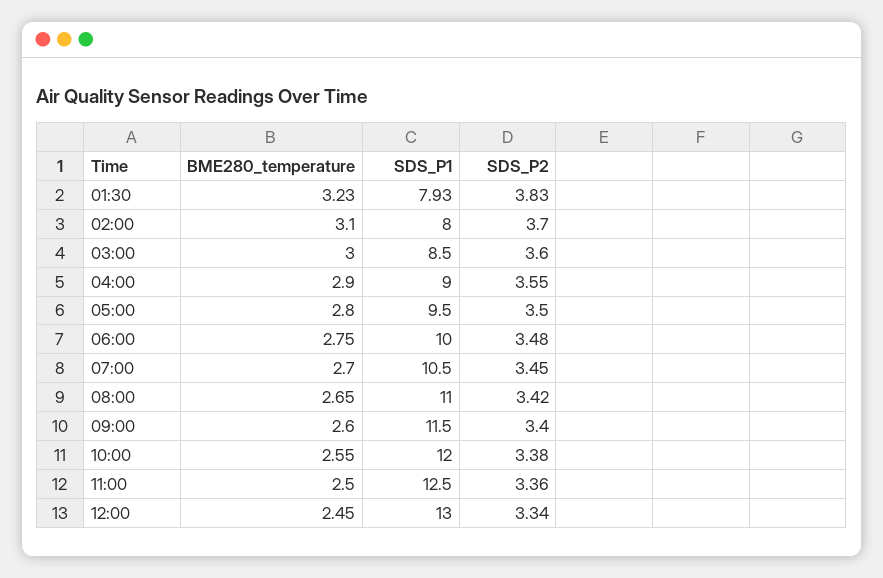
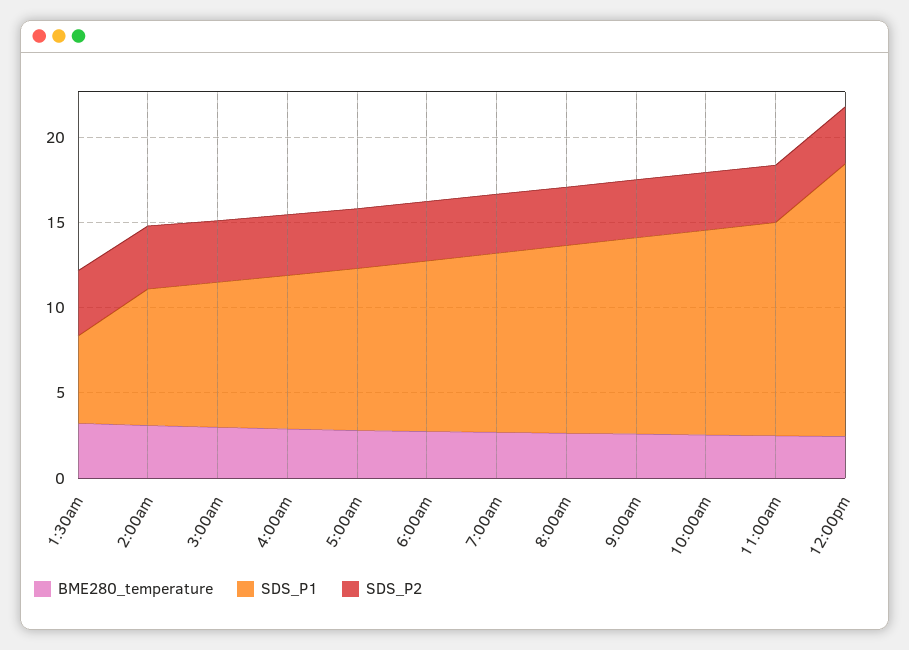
SDS_P1, 01:30: 7.93 -> 5
SDS_P1, 12:00: 13 -> 16

